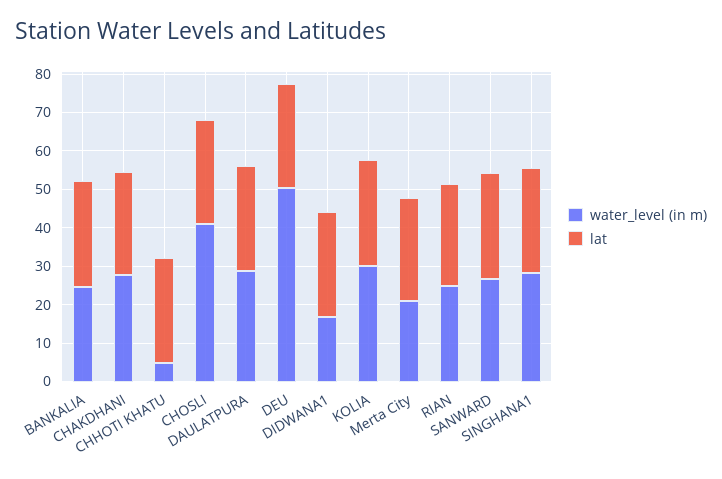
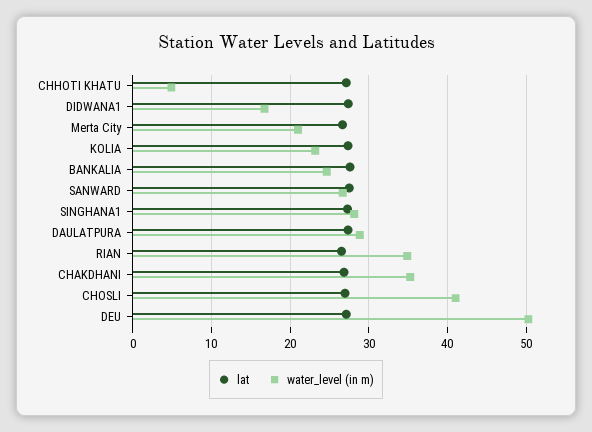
water_level (in m), CHAKDHANI: 27.5 -> 35
water_level (in m), KOLIA: 30 -> 23
water_level (in m), RIAN: 25 -> 35

